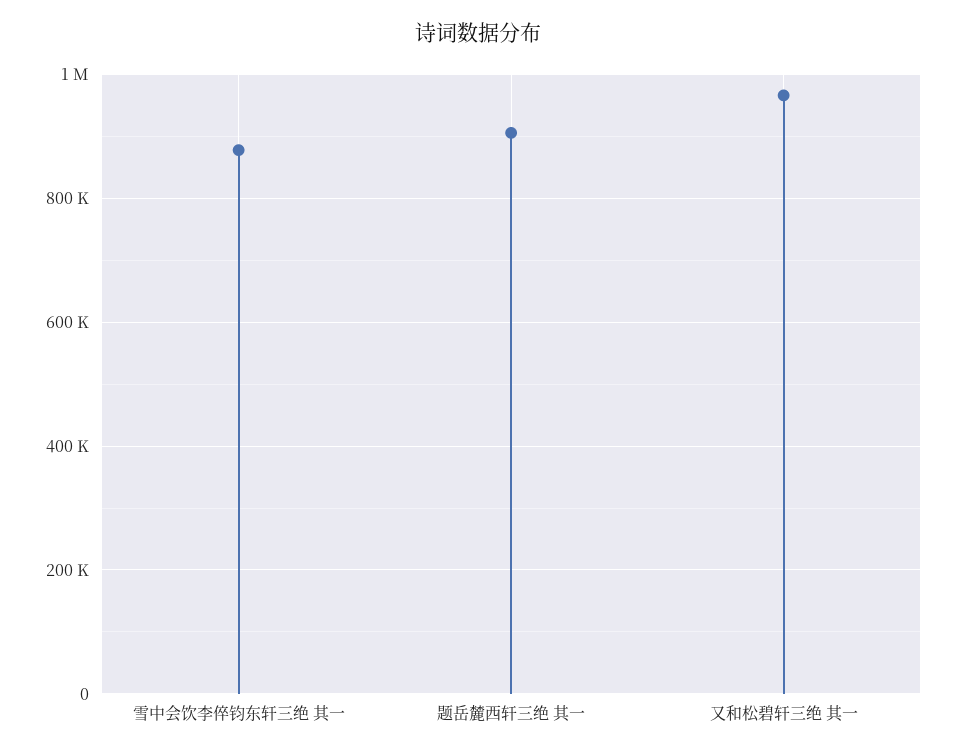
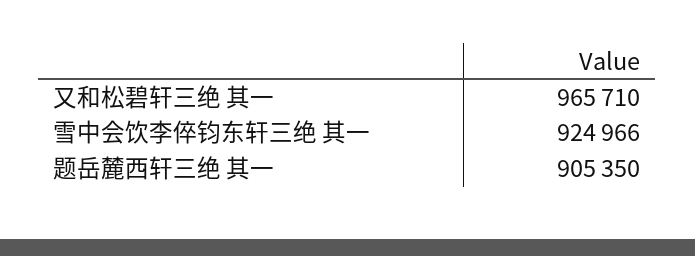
雪中会饮李倅钧东轩三绝 其一: 880000 -> 924966

